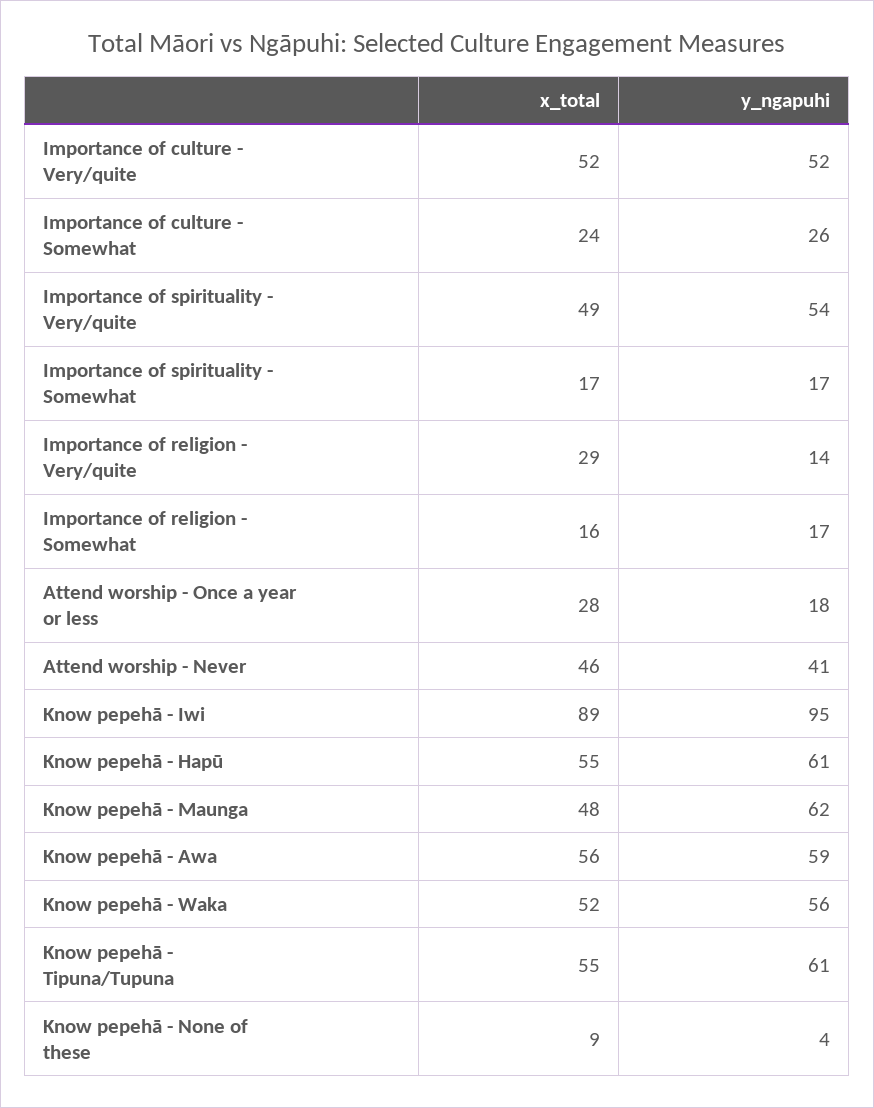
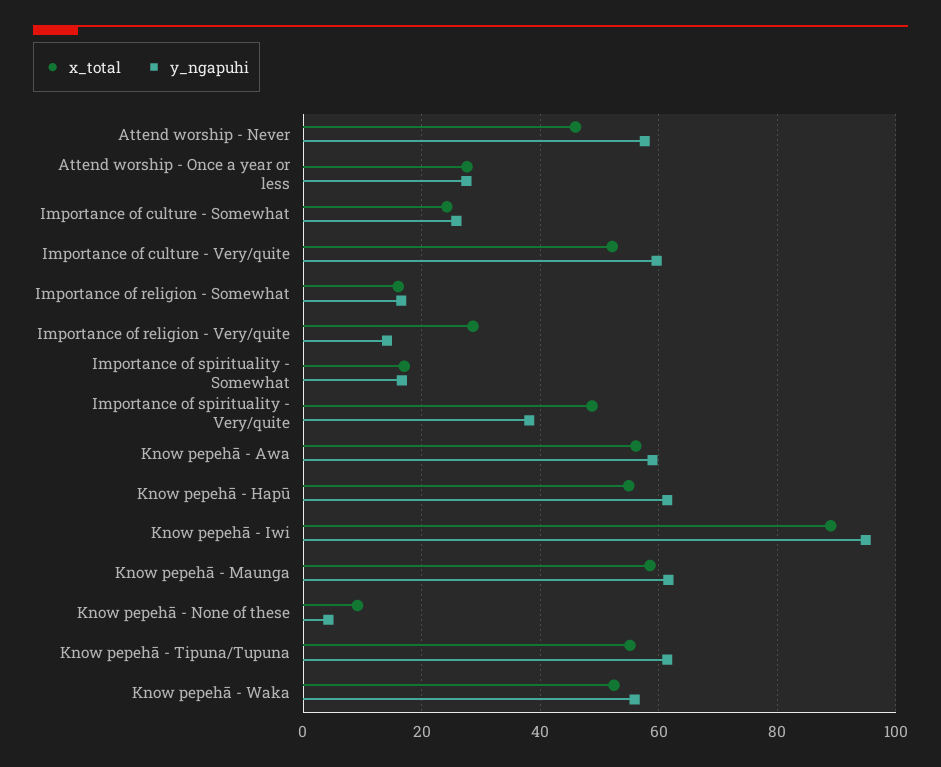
y_ngapuhi, Importance of culture - Very/quite: 52 -> 60
y_ngapuhi, Importance of spirituality - Very/quite: 54 -> 38
y_ngapuhi, Attend worship - Once a year or less: 18 -> 28
y_ngapuhi, Attend worship - Never: 41 -> 58
x_total, Know pepehā - Maunga: 48 -> 58

